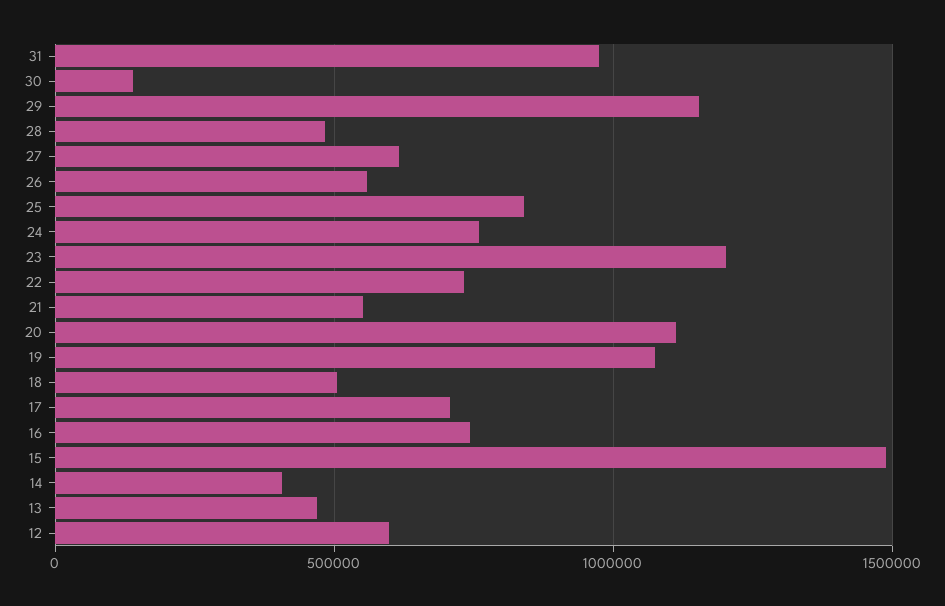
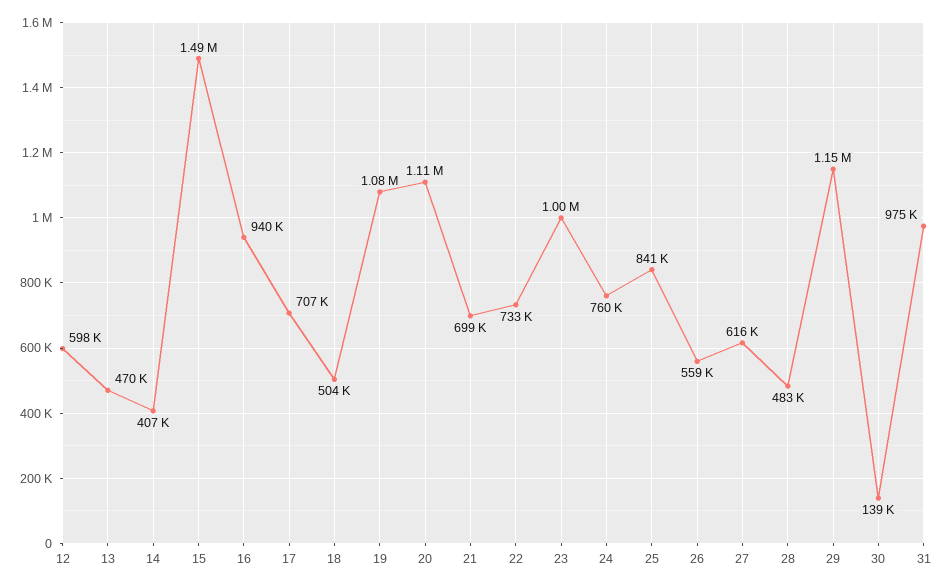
23: 1200000 -> 1000000
21: 550000 -> 699000
16: 750000 -> 940000

